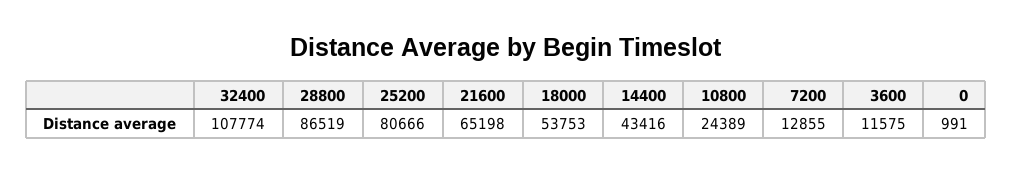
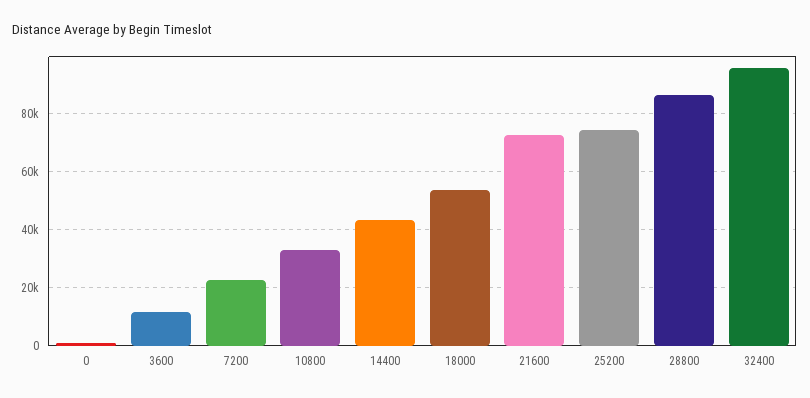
32400: 107774 -> 95000
25200: 80666 -> 75000
21600: 65198 -> 72500
10800: 24389 -> 32500
7200: 12855 -> 22500

